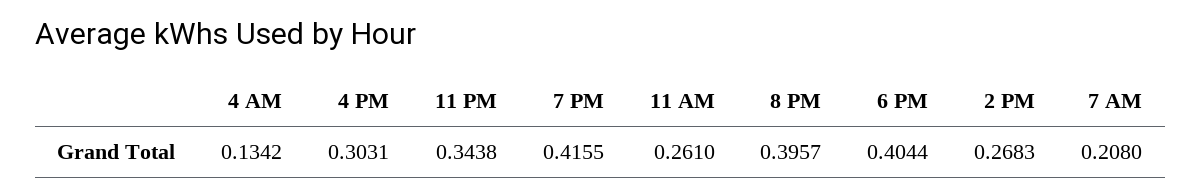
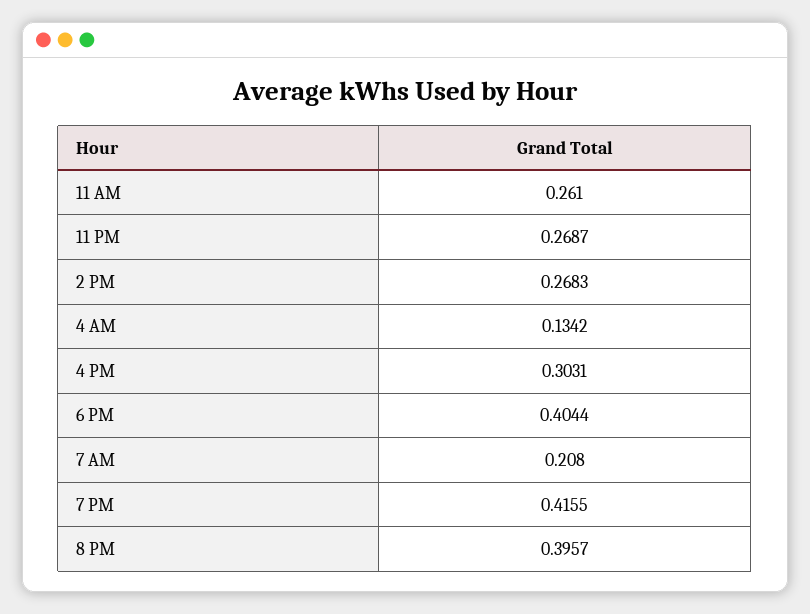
11 PM: 0.3438 -> 0.2687

